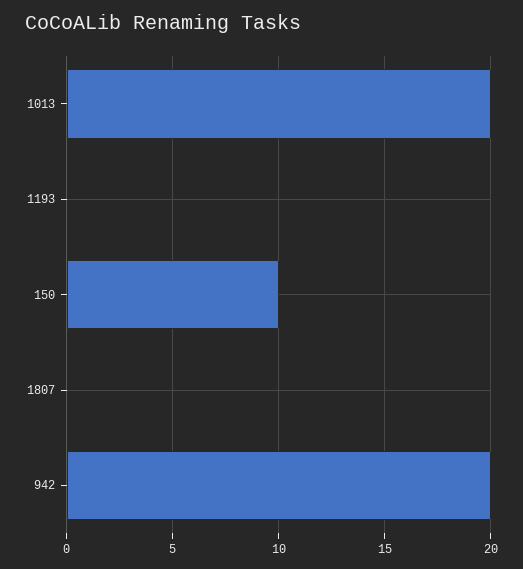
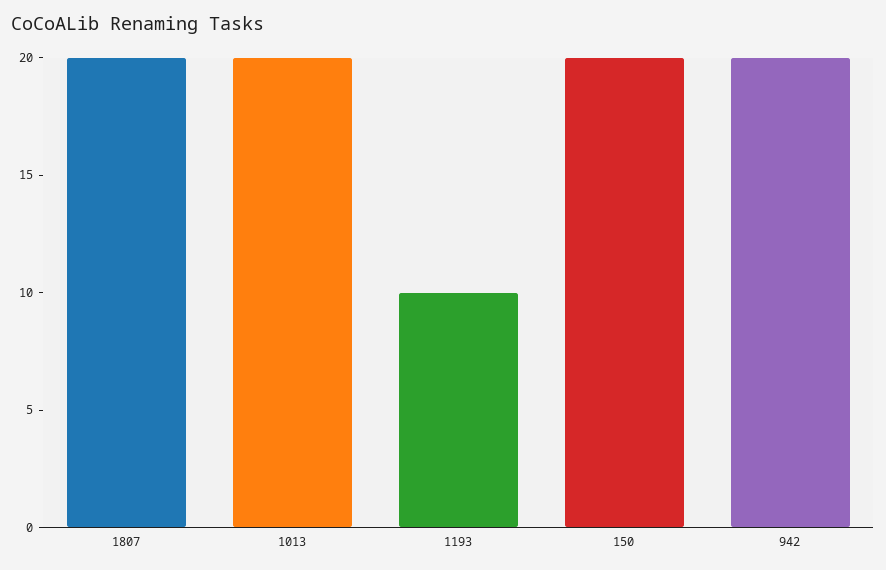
1193: 0 -> 10
150: 10 -> 20
1807: 0 -> 20

